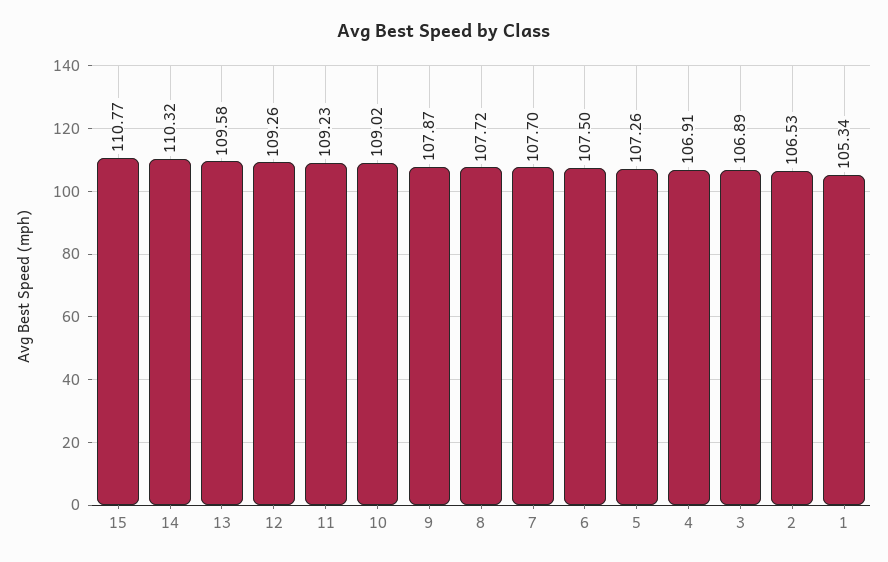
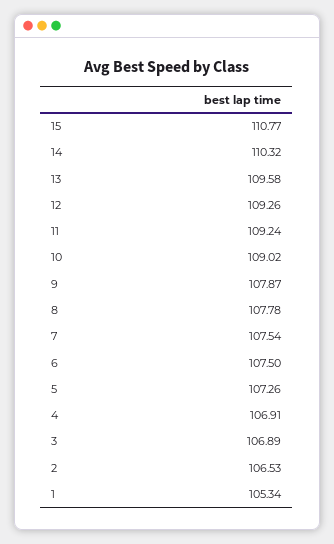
11: 109.23 -> 109.24
8: 107.72 -> 107.78
7: 107.7 -> 107.54

